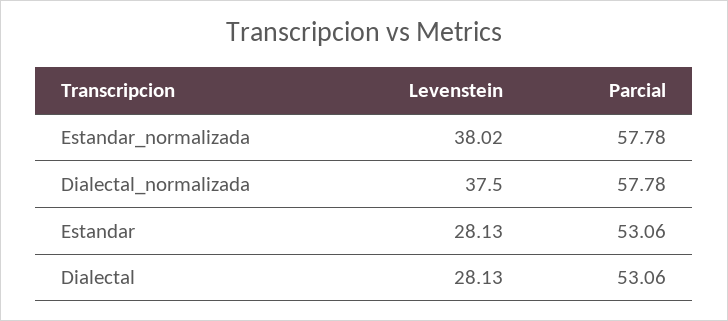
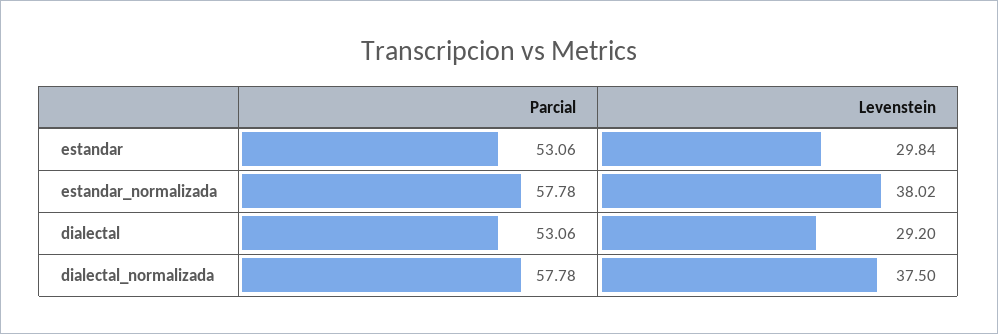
Levenstein, Estandar: 28.13 -> 29.84
Levenstein, Dialectal: 28.13 -> 29.2

